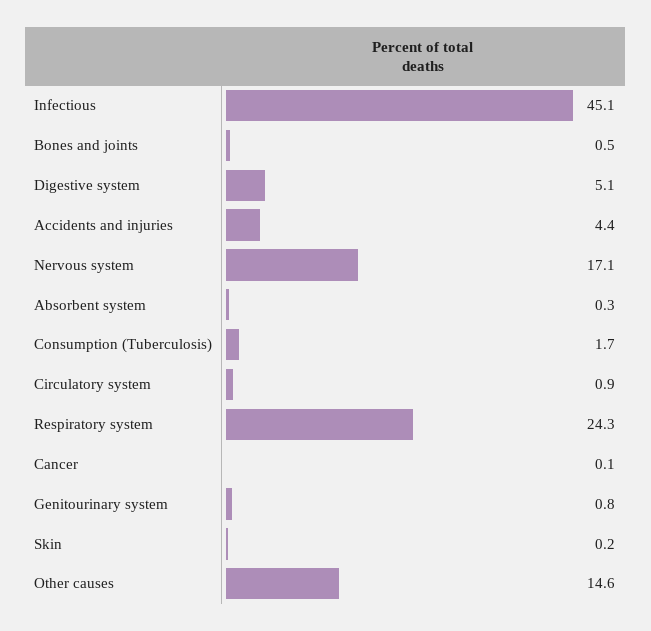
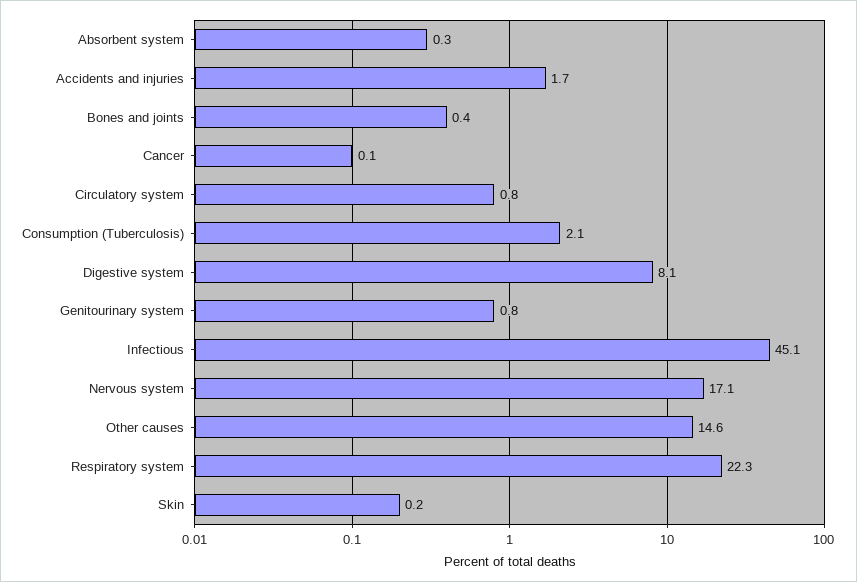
Bones and joints: 0.5 -> 0.4
Digestive system: 5.1 -> 8.1
Accidents and injuries: 4.4 -> 1.7
Consumption (Tuberculosis): 1.7 -> 2.1
Circulatory system: 0.9 -> 0.8
Respiratory system: 24.3 -> 22.3

